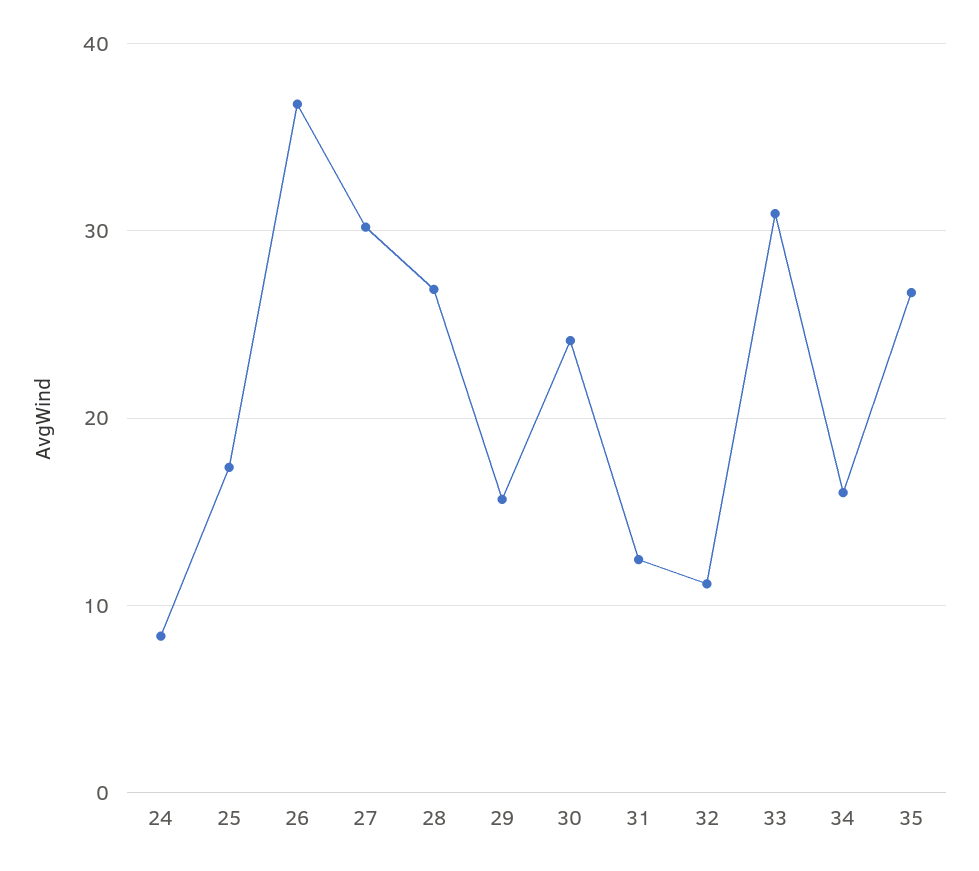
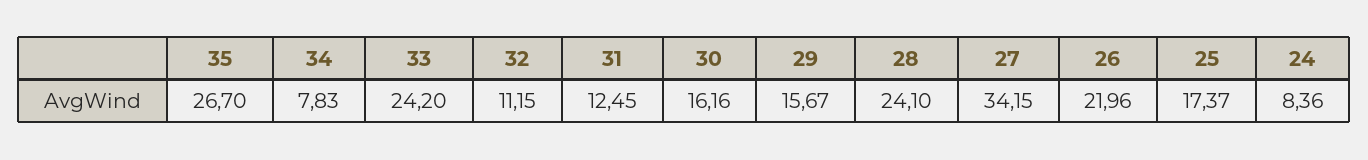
26: 37 -> 21.96
27: 30 -> 34.15
28: 27 -> 24.1
30: 24 -> 16.16
33: 31 -> 24.2
34: 16 -> 7.83

